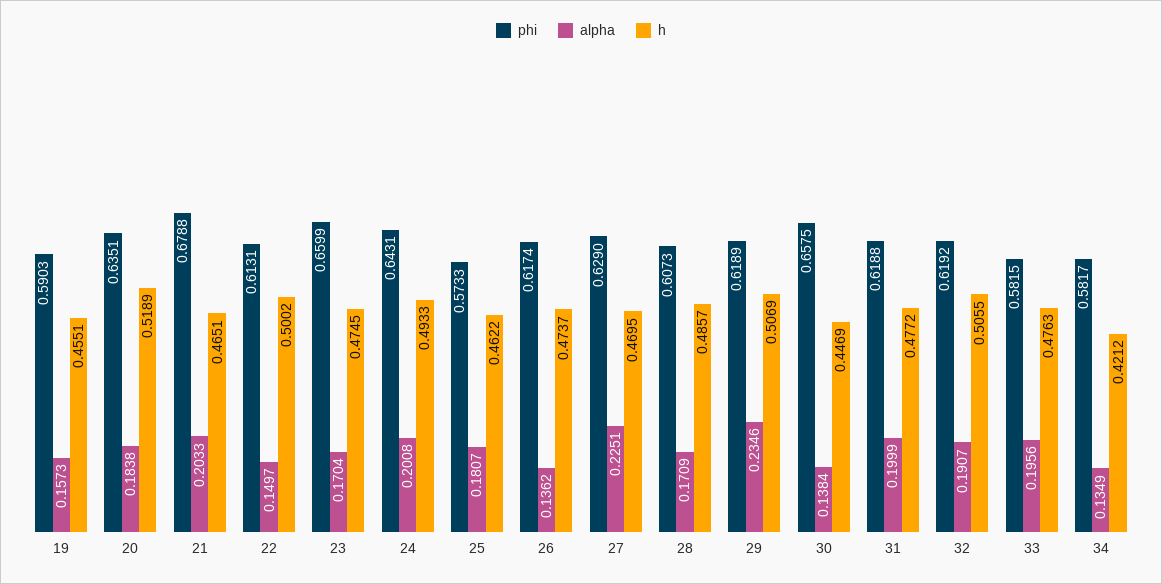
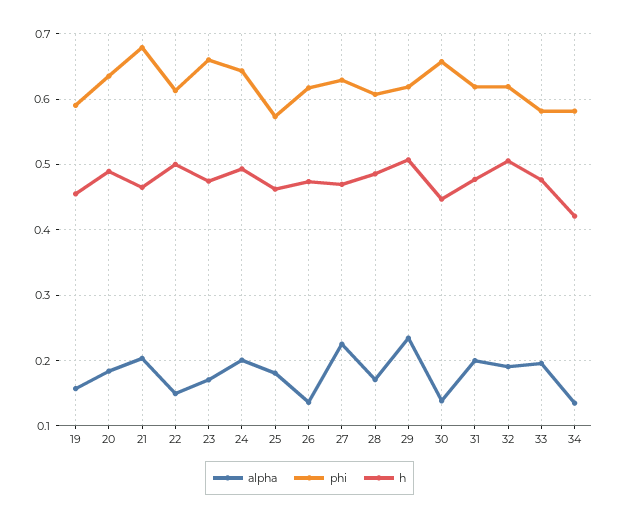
h, 20: 0.5189 -> 0.49

